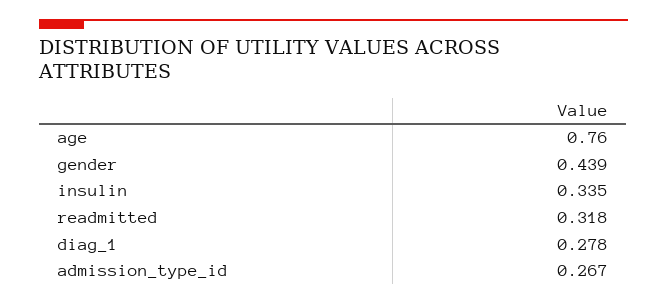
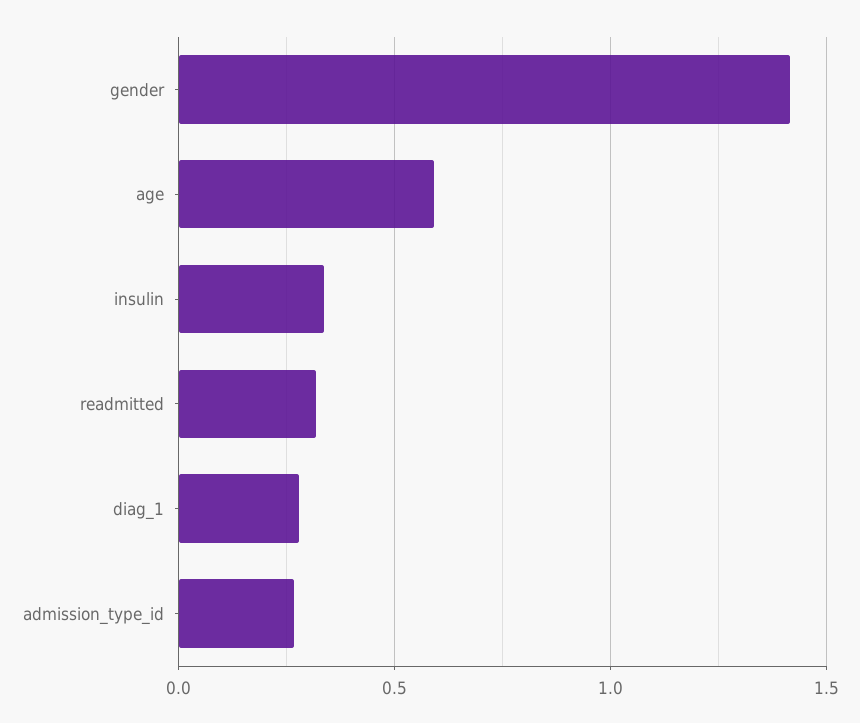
age: 0.76 -> 0.6
gender: 0.439 -> 1.4

